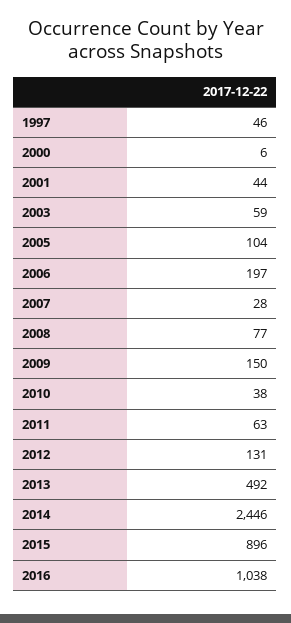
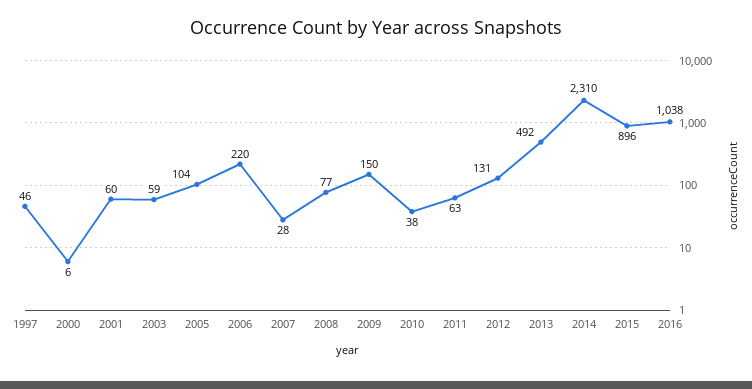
2001: 44 -> 60
2006: 197 -> 220
2014: 2446 -> 2310

